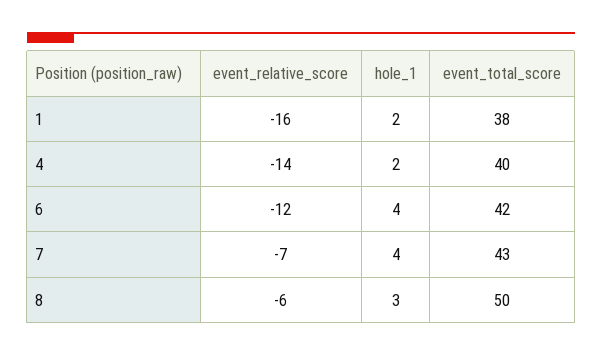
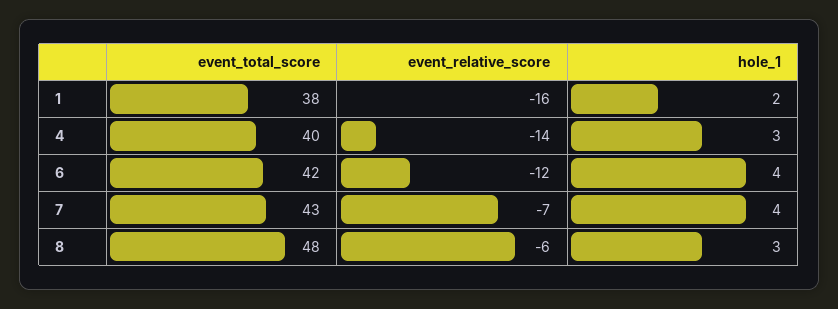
hole_1, 4: 2 -> 3
event_total_score, 8: 50 -> 48

